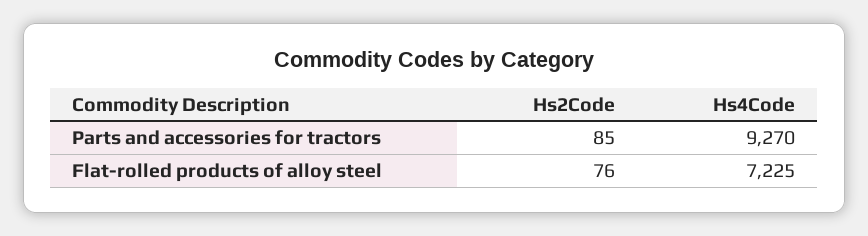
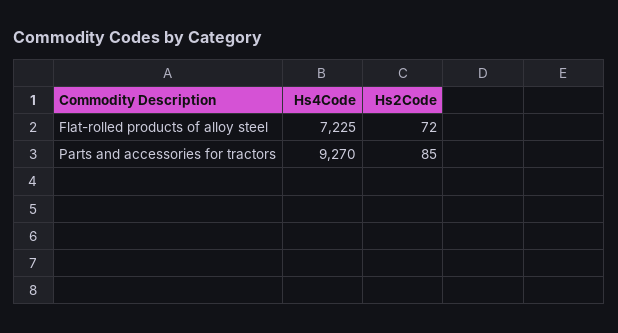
Hs2Code, Flat-rolled products of alloy steel: 76 -> 72

